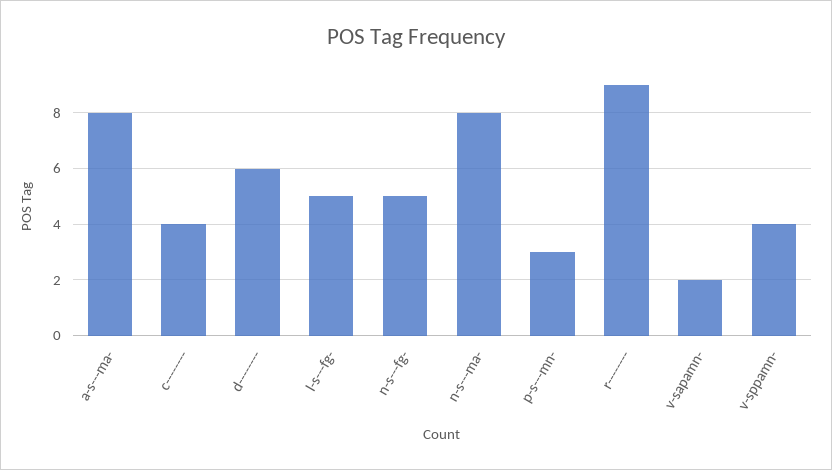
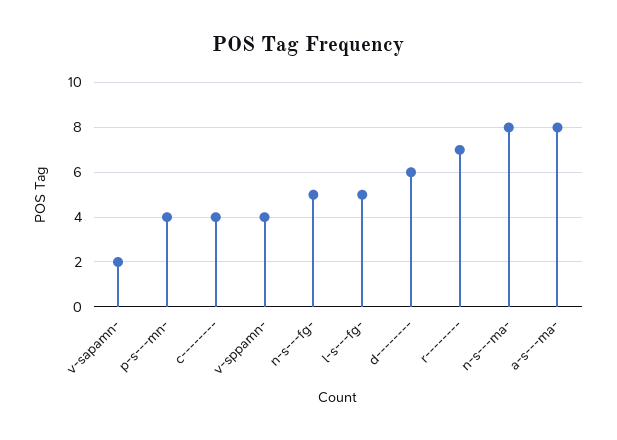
p-s---mn-: 3 -> 4
r--------: 9 -> 7

